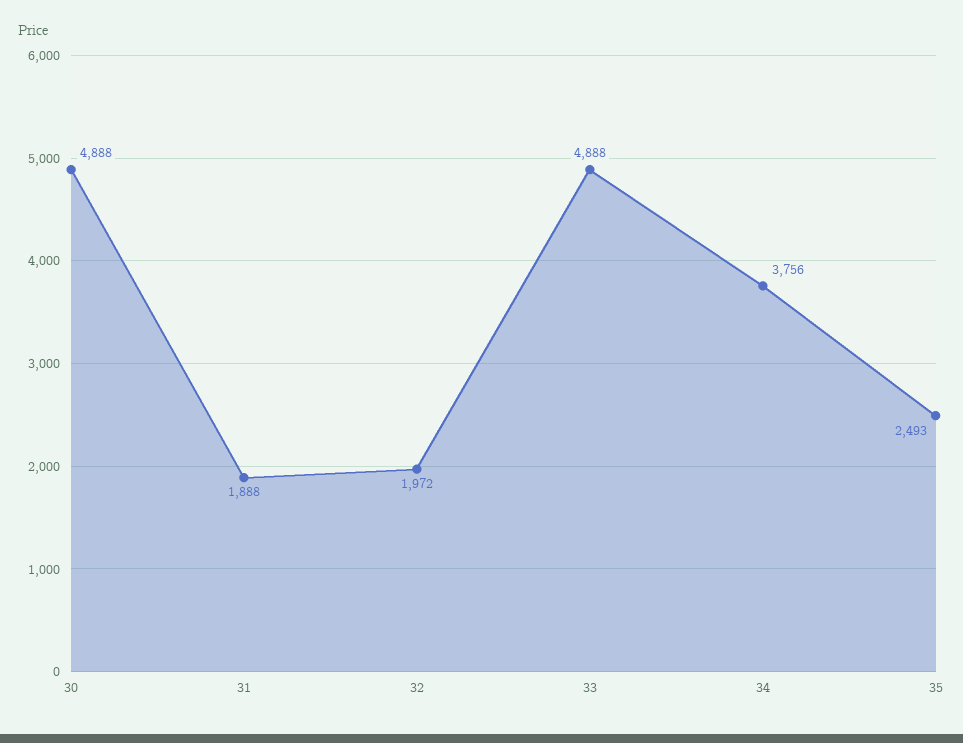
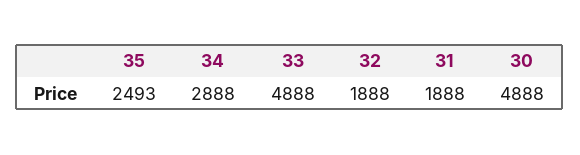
32: 1972 -> 1888
34: 3756 -> 2888

